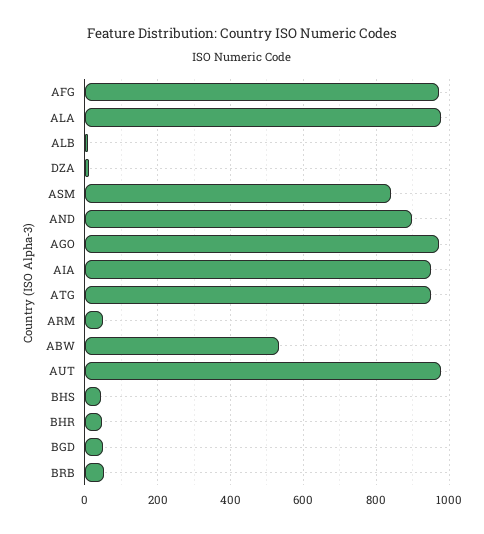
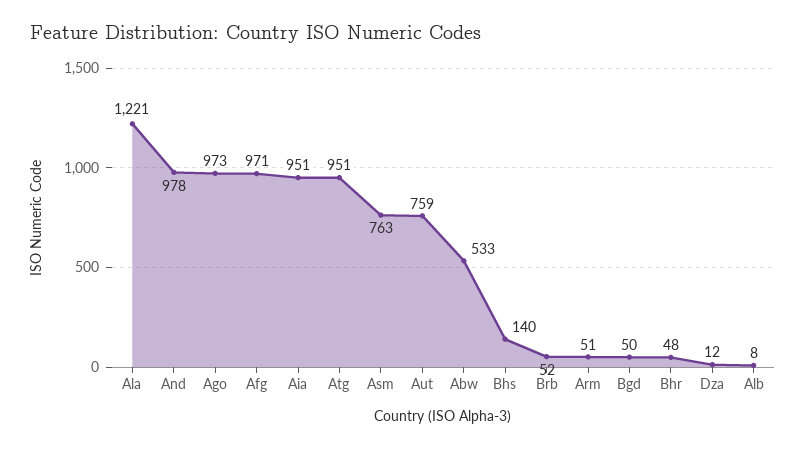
ALA: 980 -> 1221
ASM: 840 -> 763
AND: 900 -> 978
AUT: 980 -> 759
BHS: 40 -> 140

